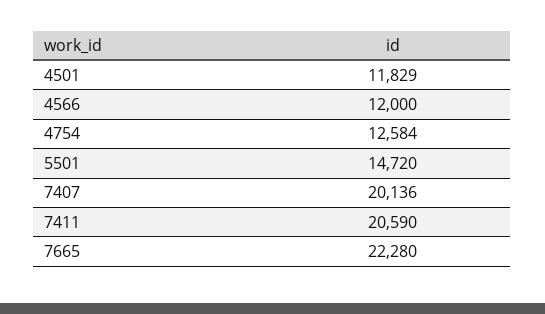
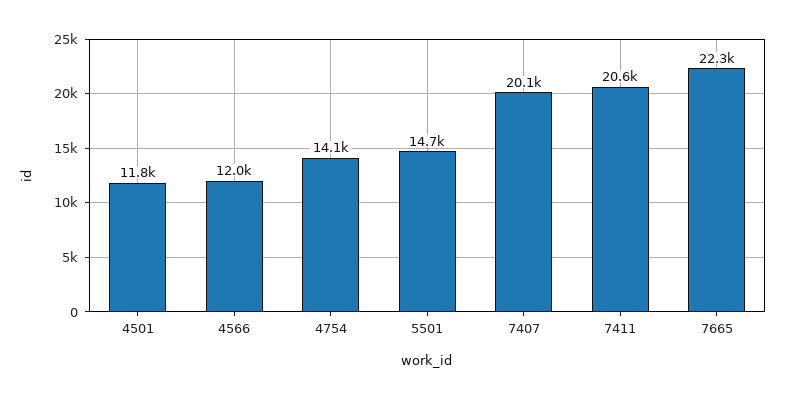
4754: 12584 -> 14100

